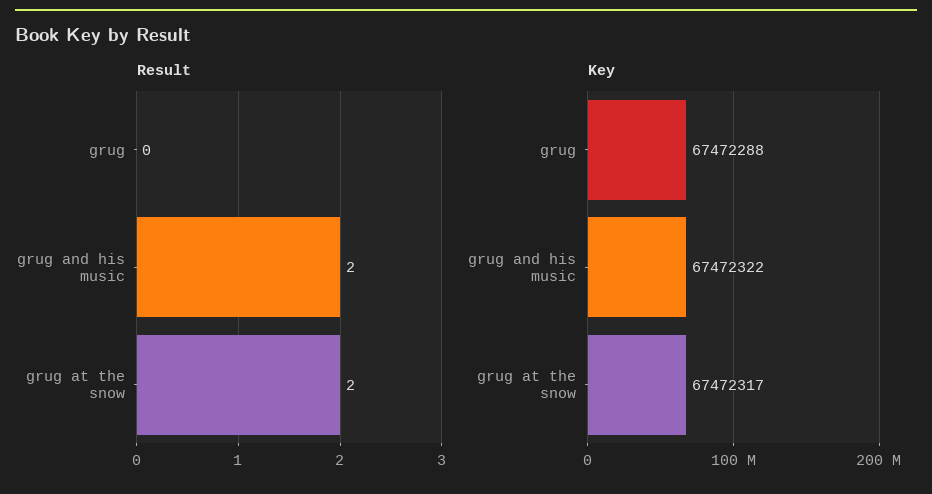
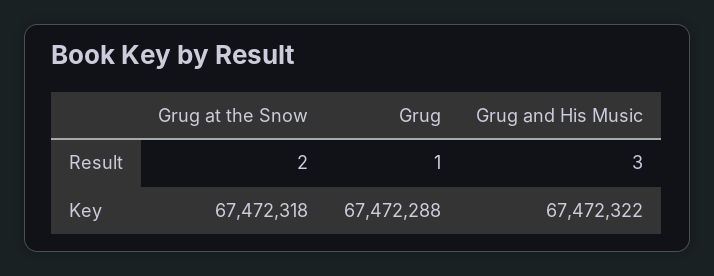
Result, grug: 0 -> 1
Result, grug and his music: 2 -> 3
Key, grug at the snow: 67472317 -> 67472318

